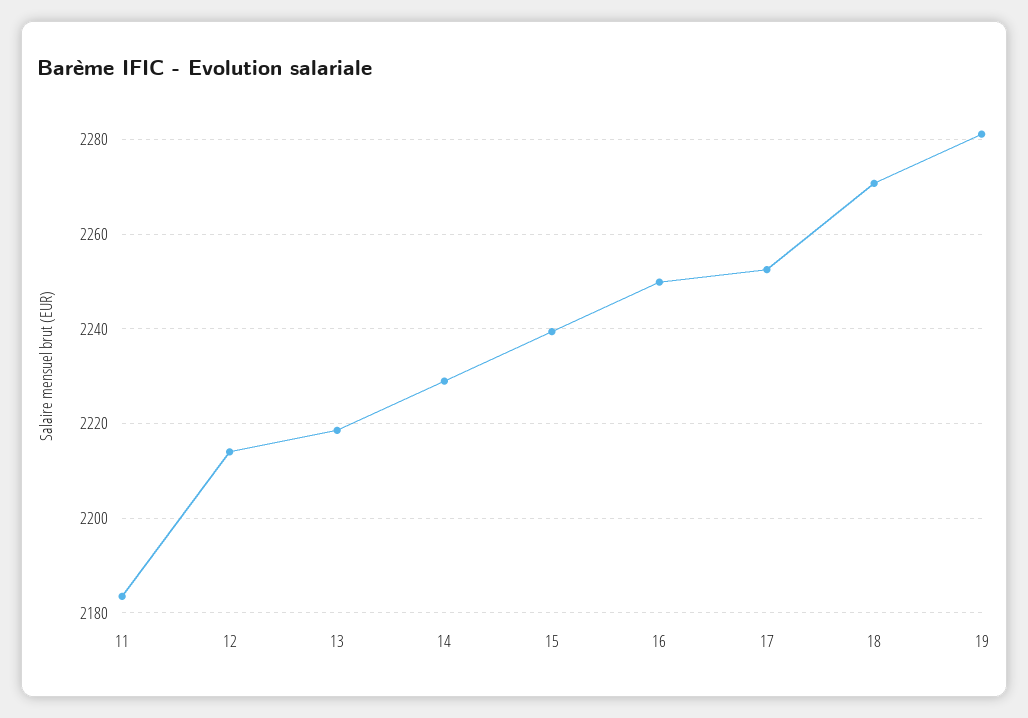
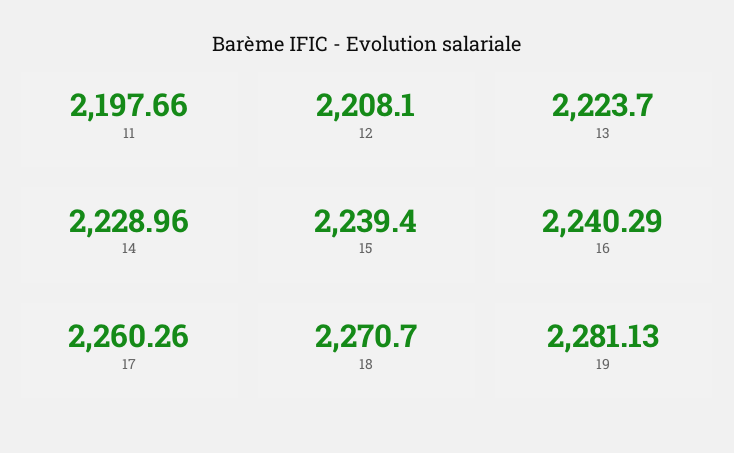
11: 2184 -> 2197.66
12: 2214 -> 2208.1
13: 2218 -> 2223.7
16: 2250 -> 2240.29
17: 2252 -> 2260.26

